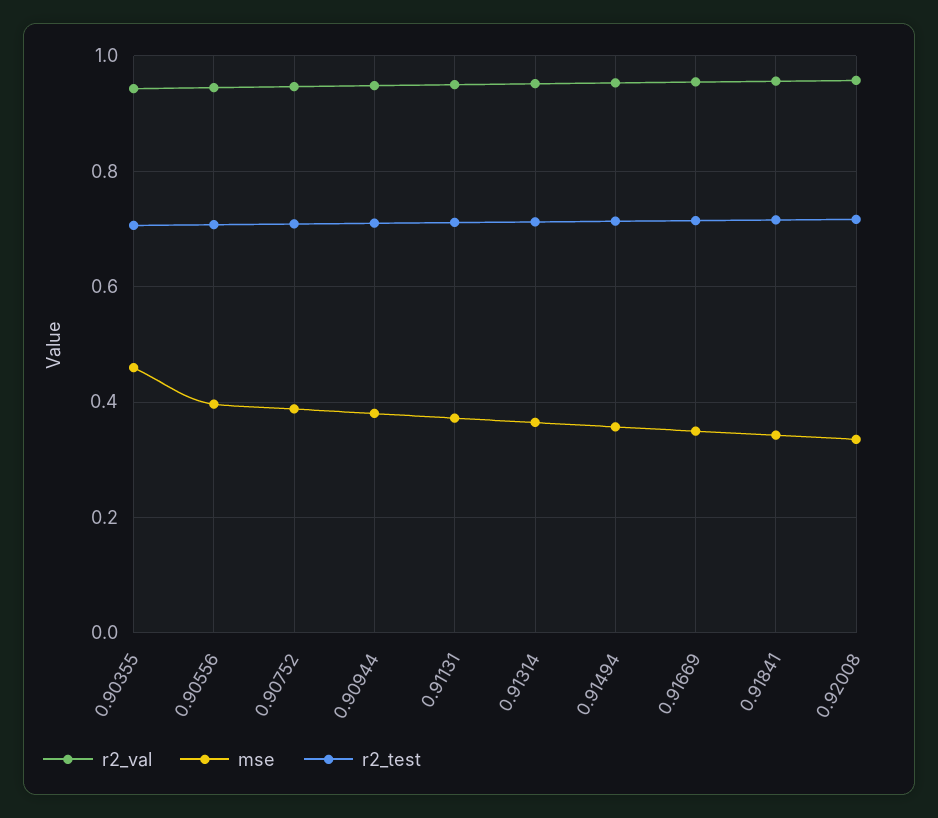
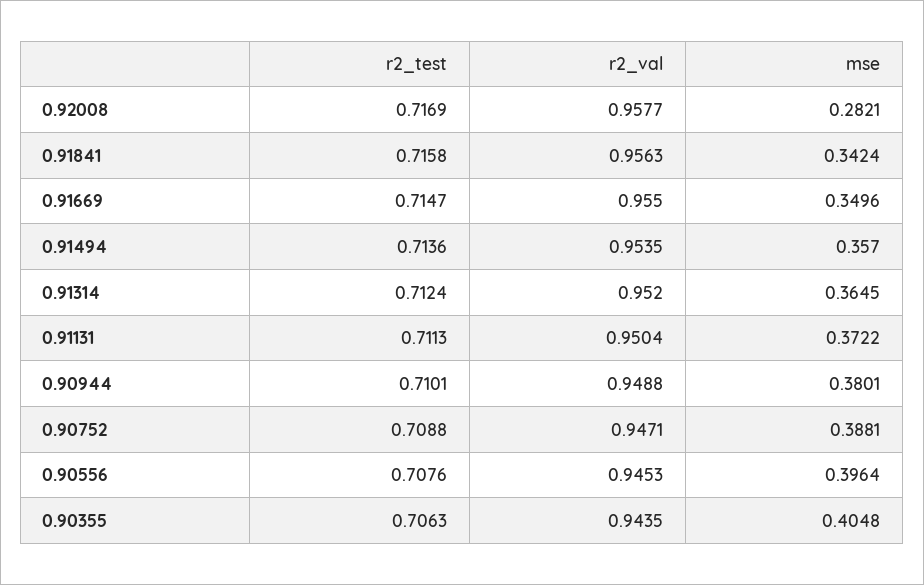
mse, 0.90355: 0.46 -> 0.4048
mse, 0.92008: 0.34 -> 0.2821

